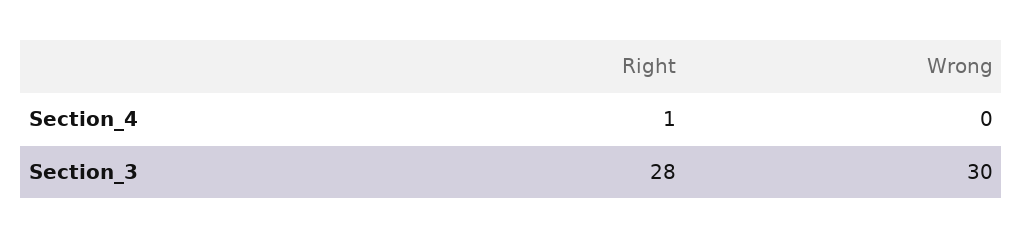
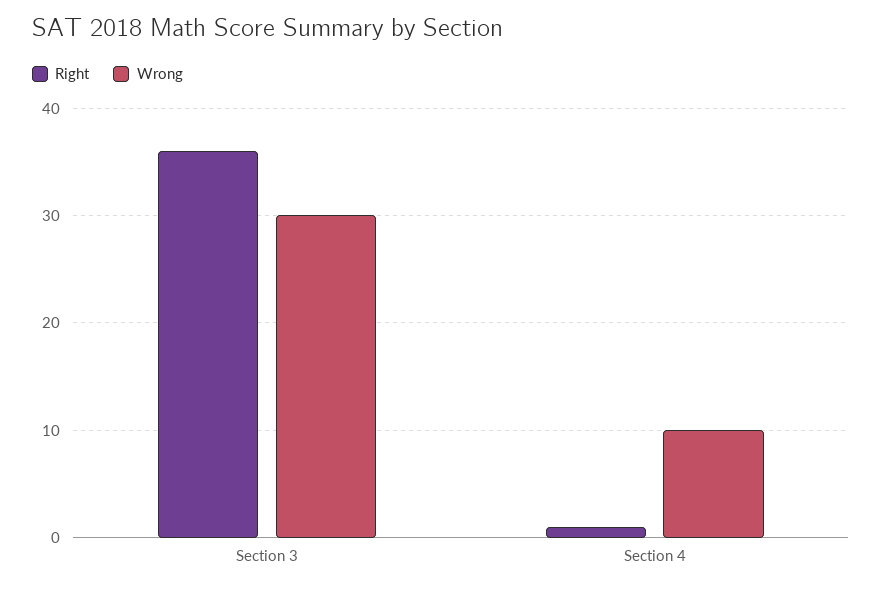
Wrong, Section_4: 0 -> 10
Right, Section_3: 28 -> 36

